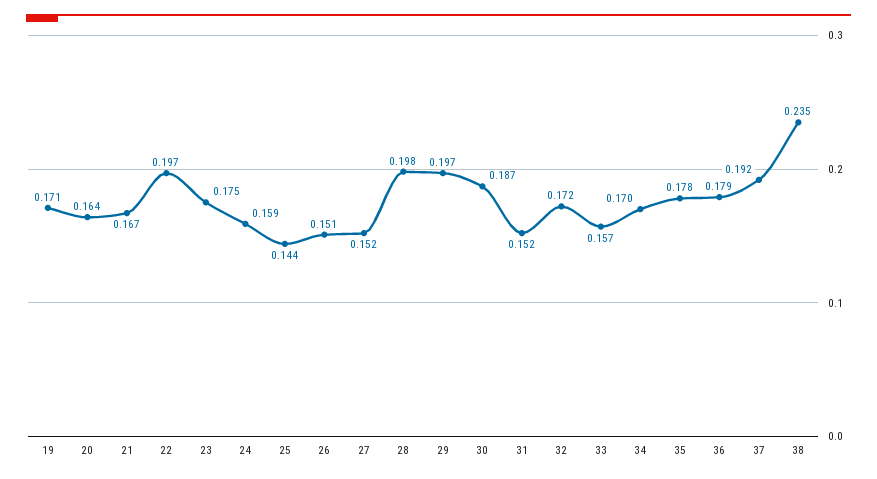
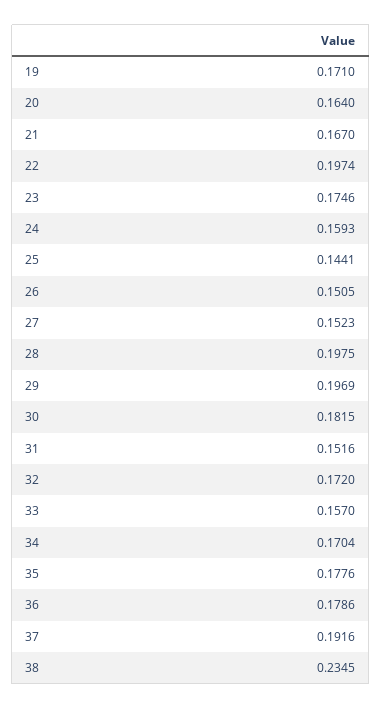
30: 0.187 -> 0.1815

